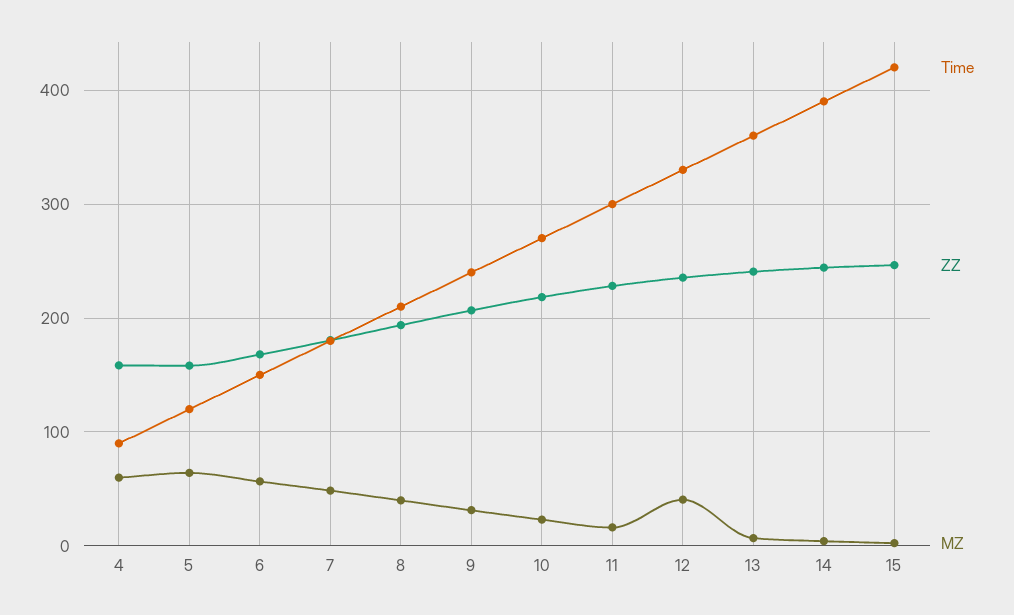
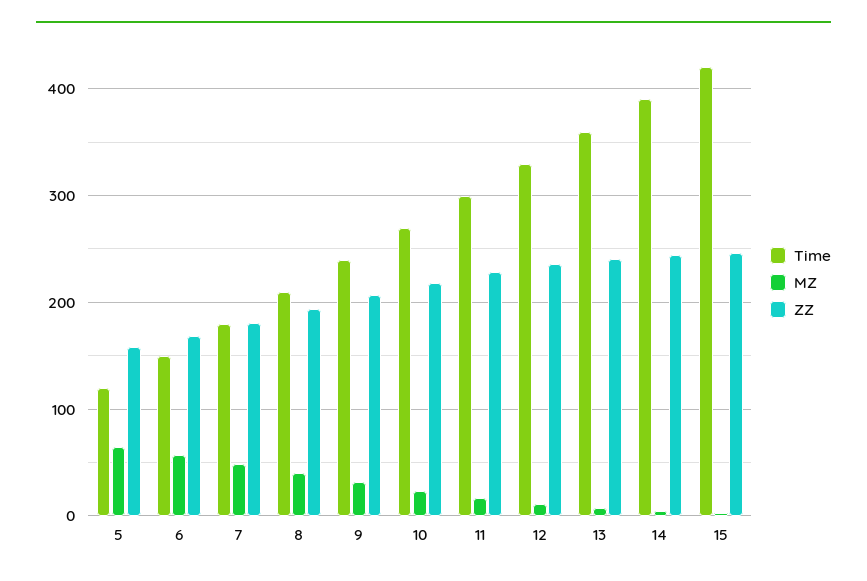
Time, 4: 90 -> none
ZZ, 4: 160 -> none
MZ, 4: 60 -> none
MZ, 12: 40 -> 10

